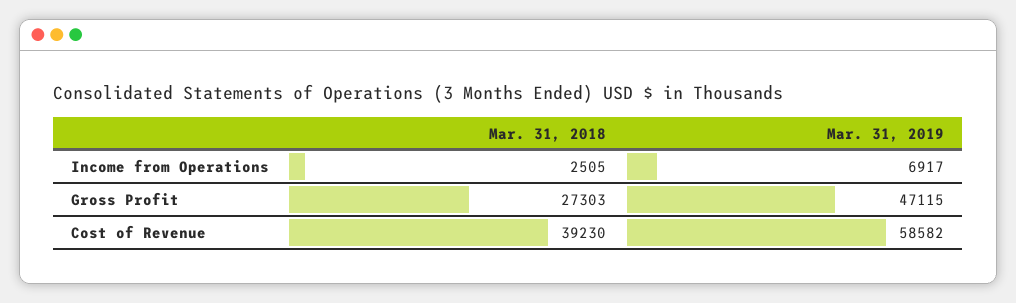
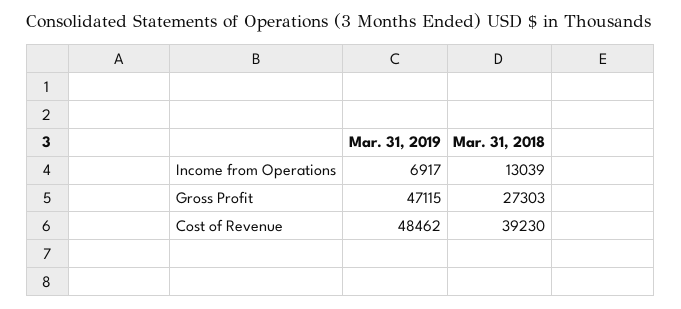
Mar. 31, 2018, Income from Operations: 2505 -> 13039
Mar. 31, 2019, Cost of Revenue: 58582 -> 48462

